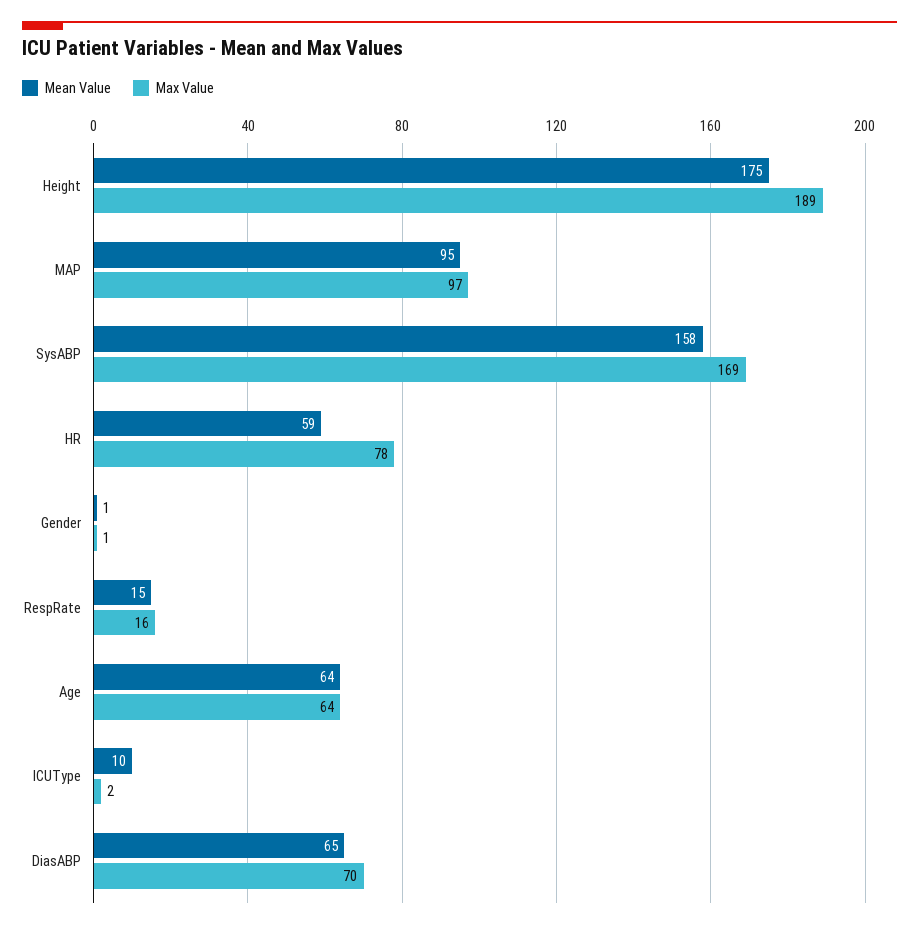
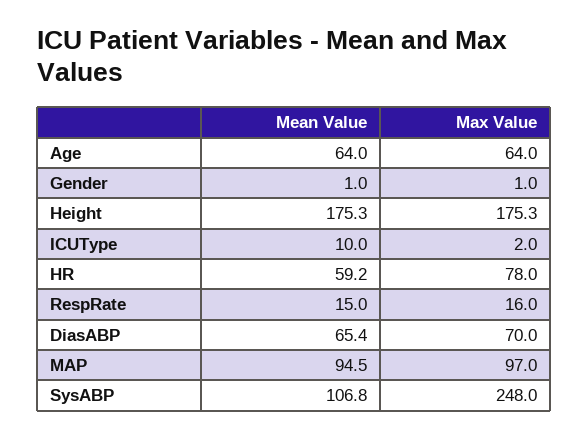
Max Value, Height: 189 -> 175.3
Mean Value, SysABP: 158 -> 106.8
Max Value, SysABP: 169 -> 248

